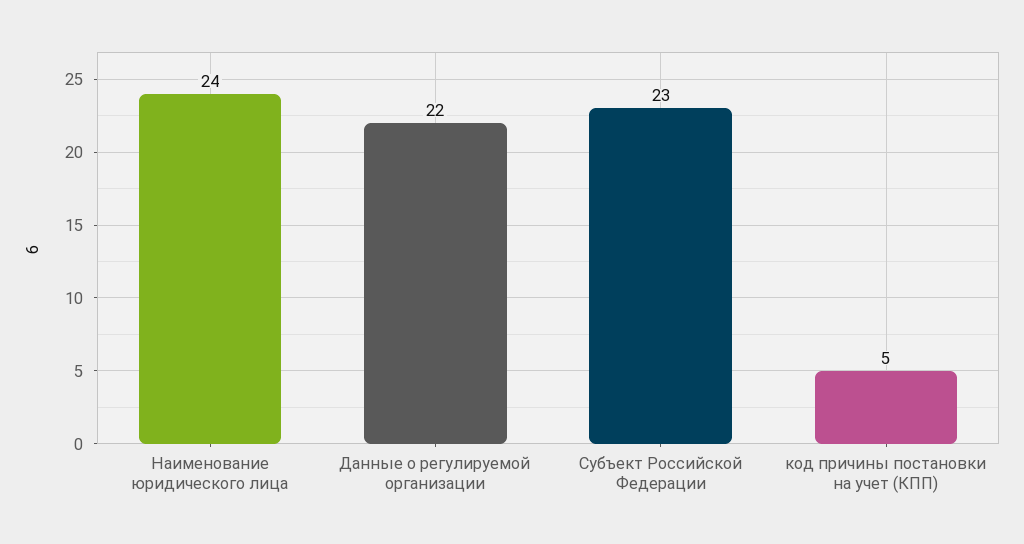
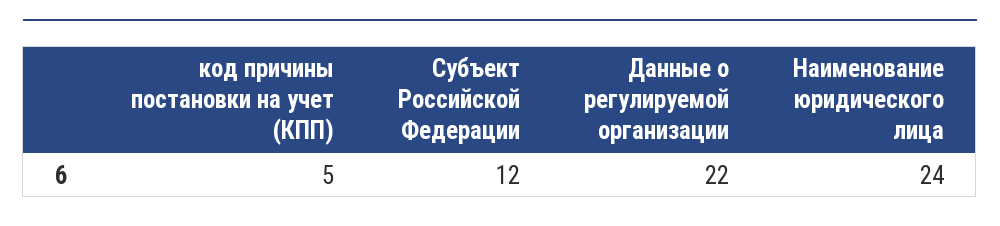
Субъект Российской Федерации: 23 -> 12

